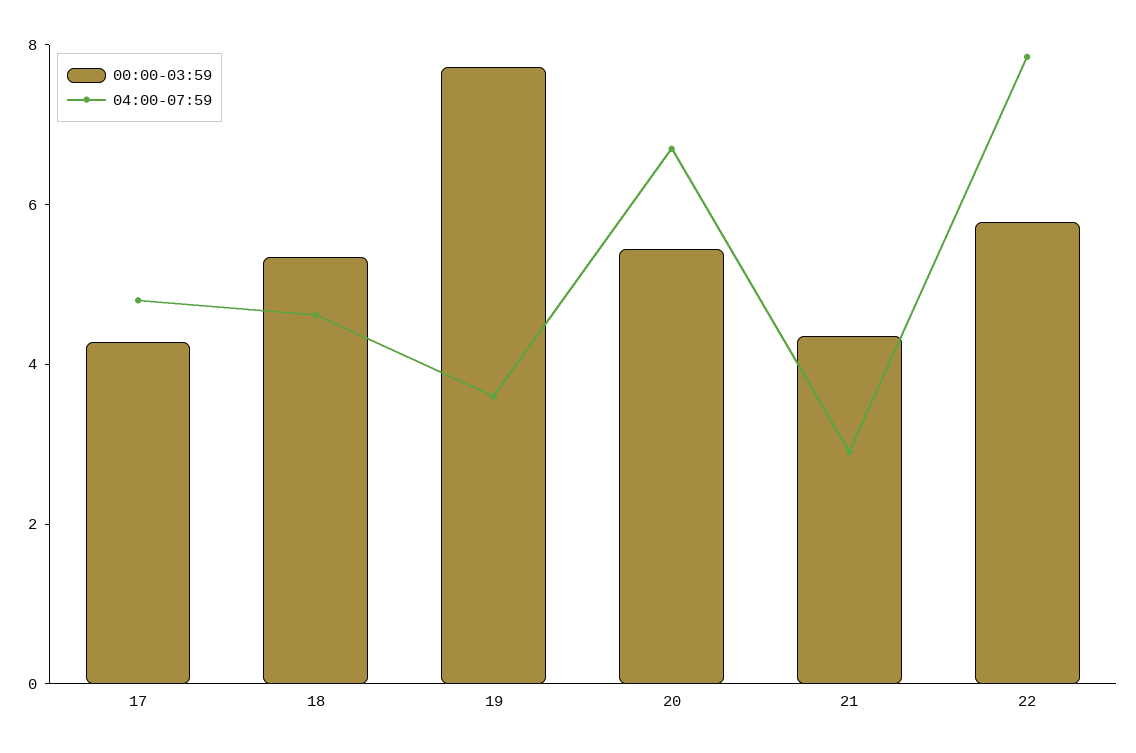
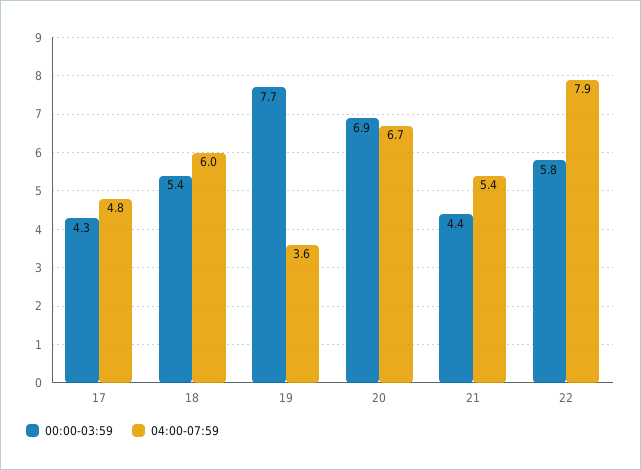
04:00-07:59, 18: 4.5 -> 6
00:00-03:59, 20: 5.5 -> 6.9
04:00-07:59, 21: 3 -> 5.4

